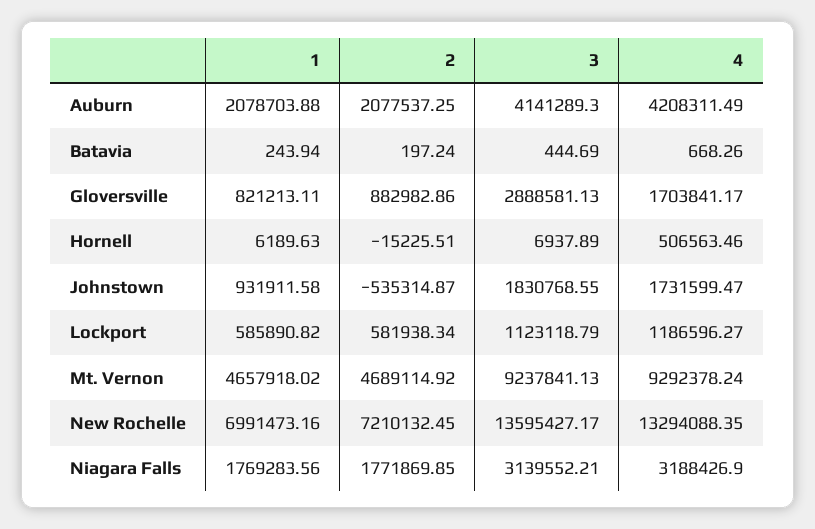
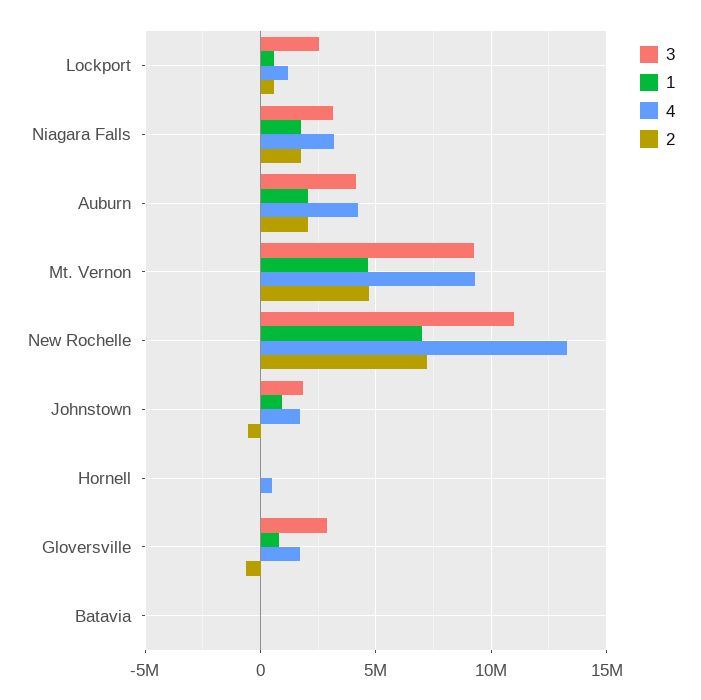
2, Gloversville: 882982.86 -> -500000
3, Lockport: 1123118.79 -> 2500000
3, New Rochelle: 13595427.17 -> 11000000

